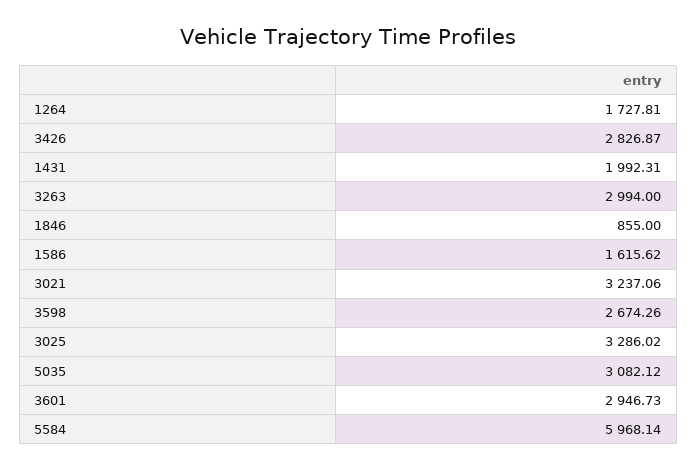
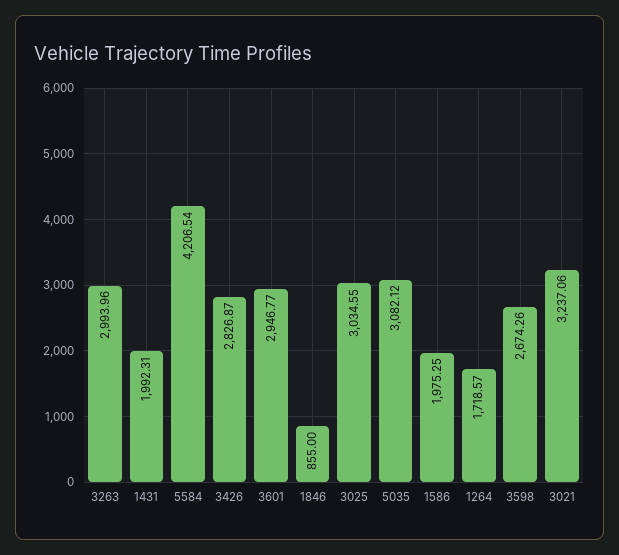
1264: 1727.81 -> 1718.57
3263: 2994 -> 2993.96
1586: 1615.62 -> 1975.25
3025: 3286.02 -> 3034.55
3601: 2946.73 -> 2946.77
5584: 5968.14 -> 4206.54

